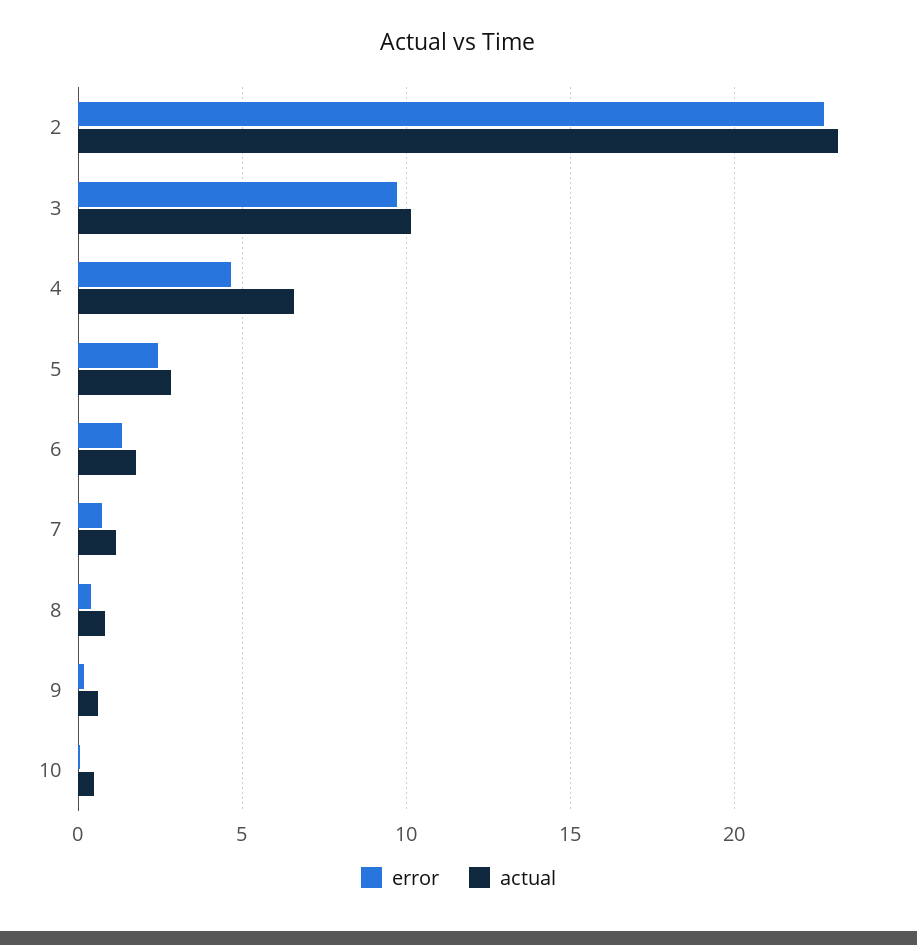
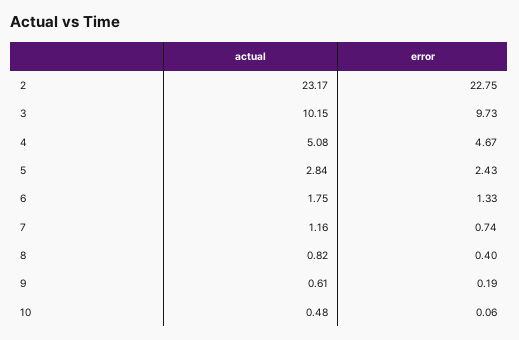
actual, 4: 6.5 -> 5.08

